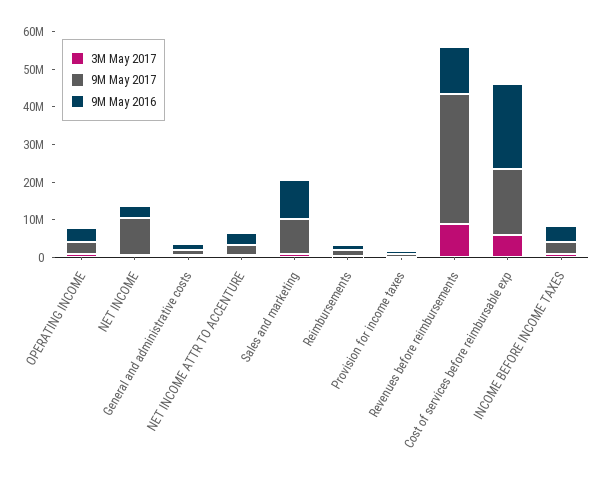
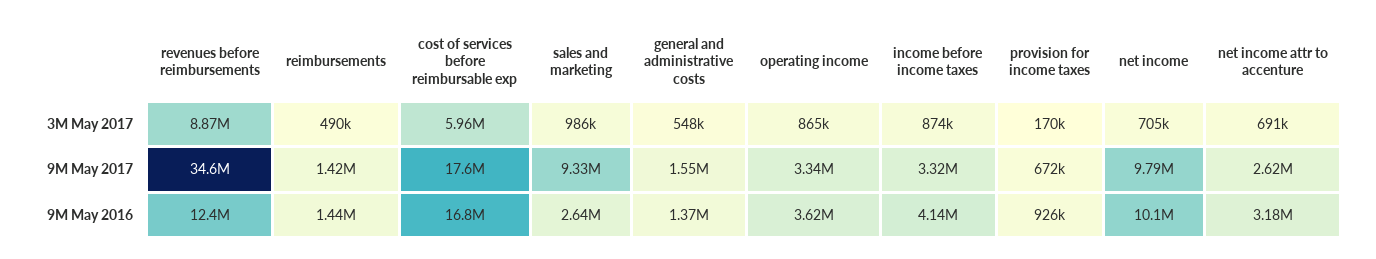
9M May 2016, NET INCOME: 2500000 -> 10100000
9M May 2016, Sales and marketing: 10000000 -> 2640000
9M May 2016, Cost of services before reimbursable exp: 22500000 -> 16800000

